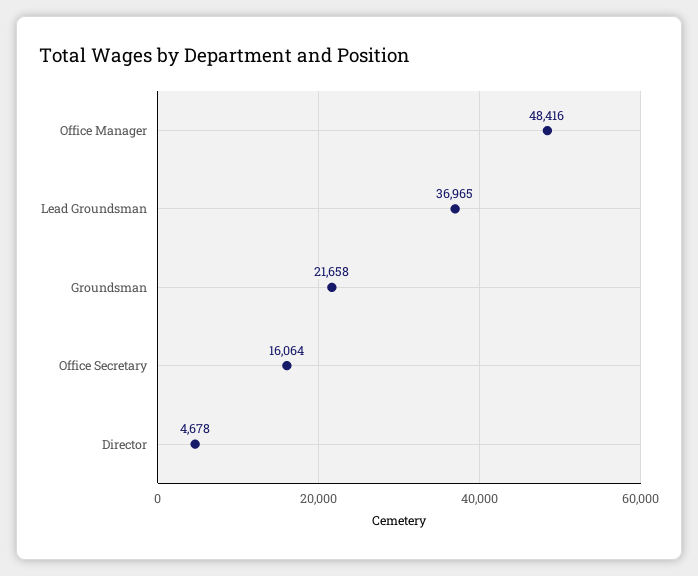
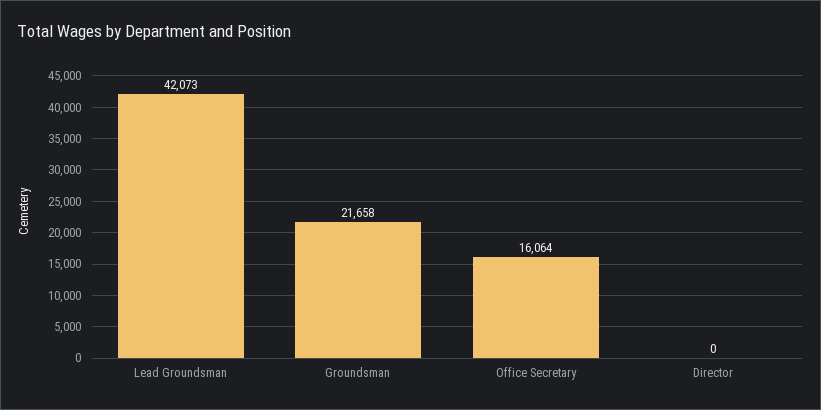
Office Manager: 48416 -> none
Lead Groundsman: 36965 -> 42073
Director: 4678 -> 0

